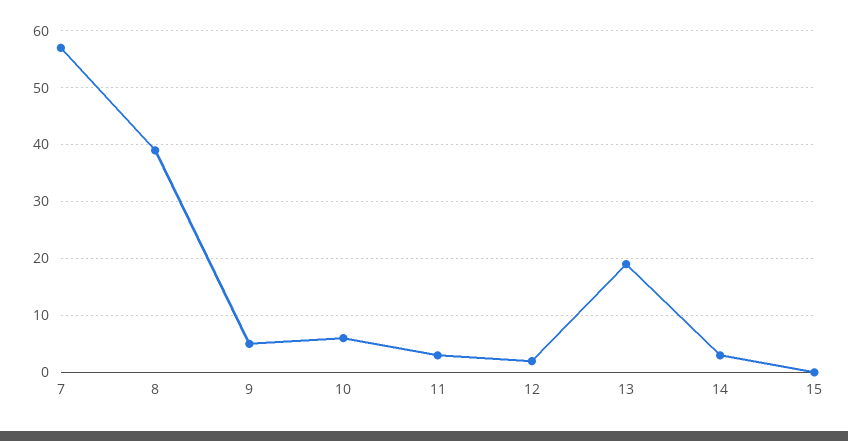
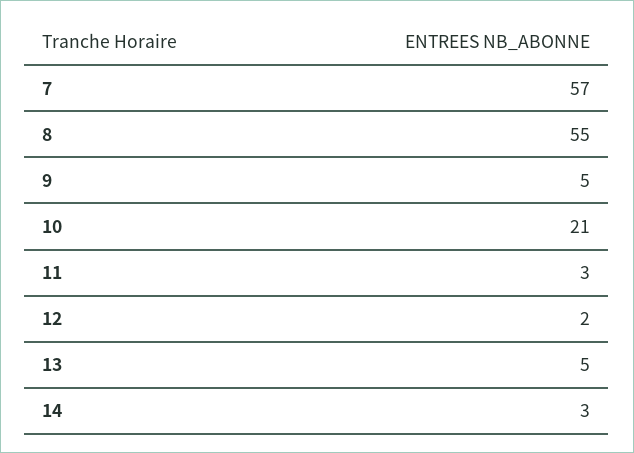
8: 40 -> 55
10: 5 -> 21
13: 20 -> 5
15: 0 -> none

